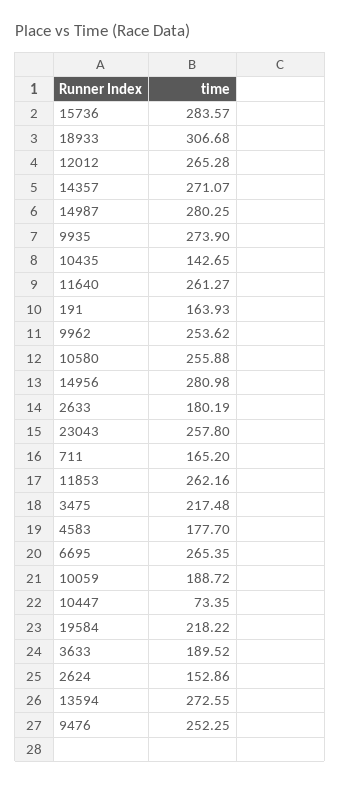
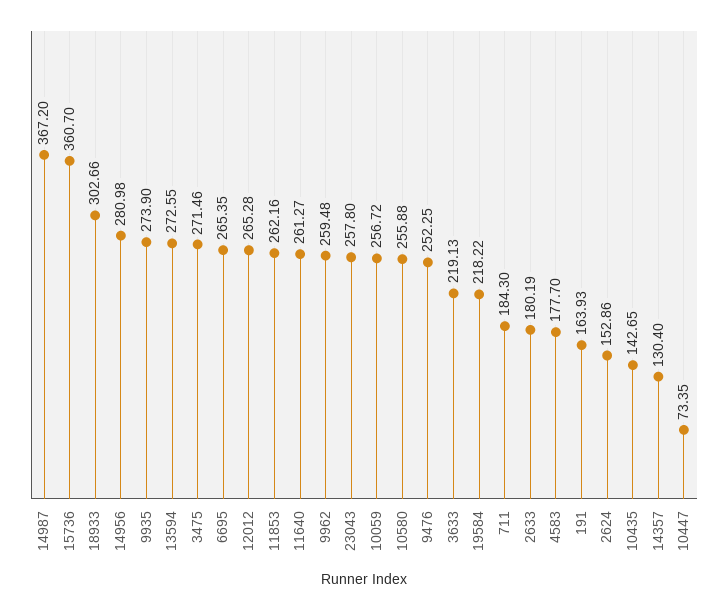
15736: 283.57 -> 360.7
18933: 306.68 -> 302.66
14357: 271.07 -> 130.4
14987: 280.25 -> 367.2
9962: 253.62 -> 259.48
711: 165.2 -> 184.3
3475: 217.48 -> 271.46
10059: 188.72 -> 256.72
3633: 189.52 -> 219.13

